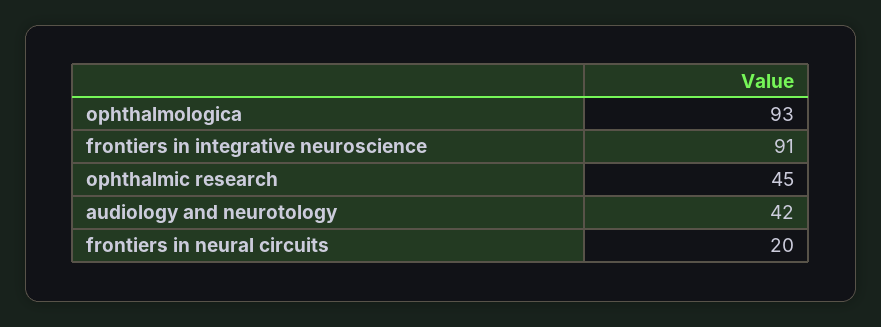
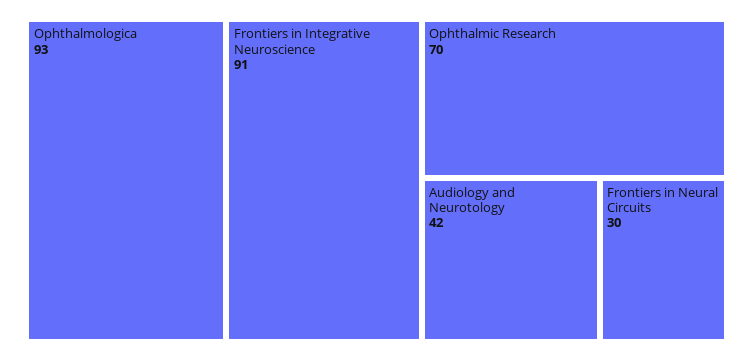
ophthalmic research: 45 -> 70
frontiers in neural circuits: 20 -> 30

